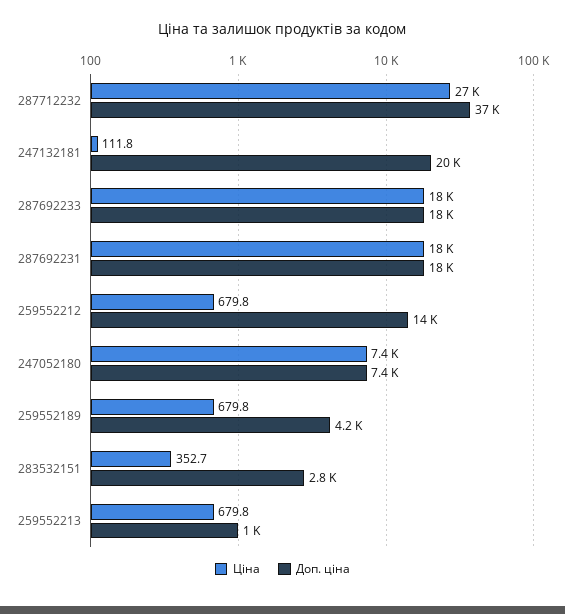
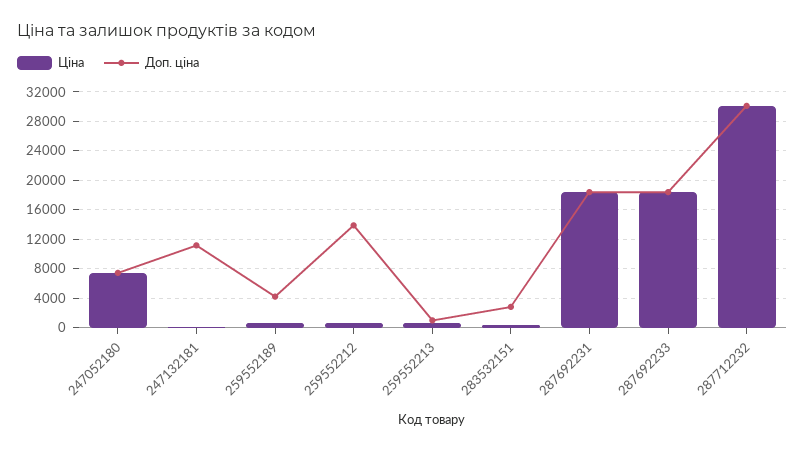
Ціна, 287712232: 27000 -> 30000
Доп. ціна, 287712232: 37000 -> 30000
Доп. ціна, 247132181: 20000 -> 11000

